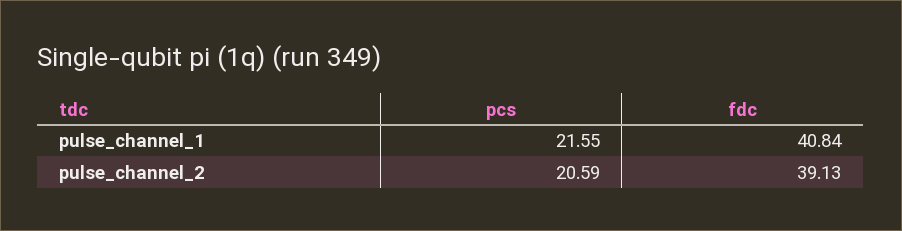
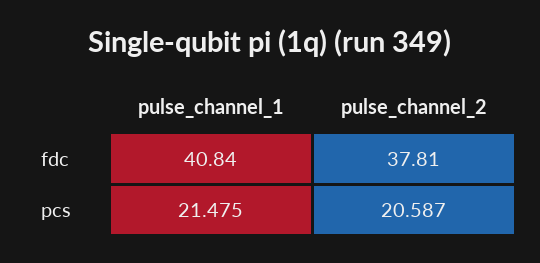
pcs, pulse_channel_1: 21.55 -> 21.475
fdc, pulse_channel_2: 39.13 -> 37.81

